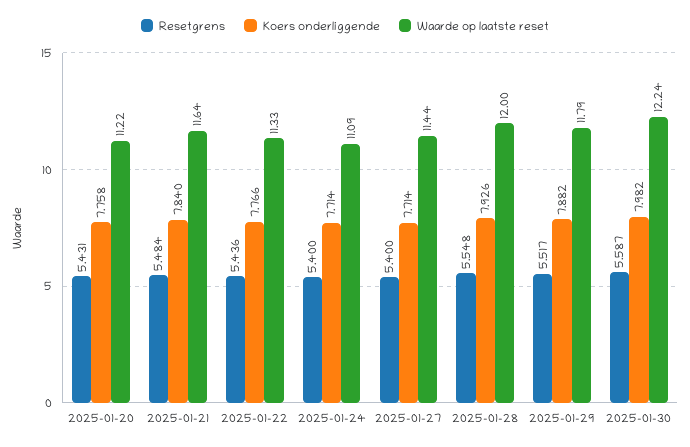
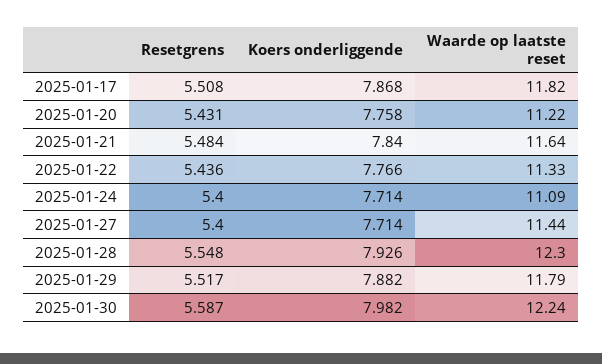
Waarde op laatste reset, 2025-01-28: 12 -> 12.3
Resetgrens, 2025-01-17: none -> 5.508
Koers onderliggende, 2025-01-17: none -> 7.868
Waarde op laatste reset, 2025-01-17: none -> 11.82

